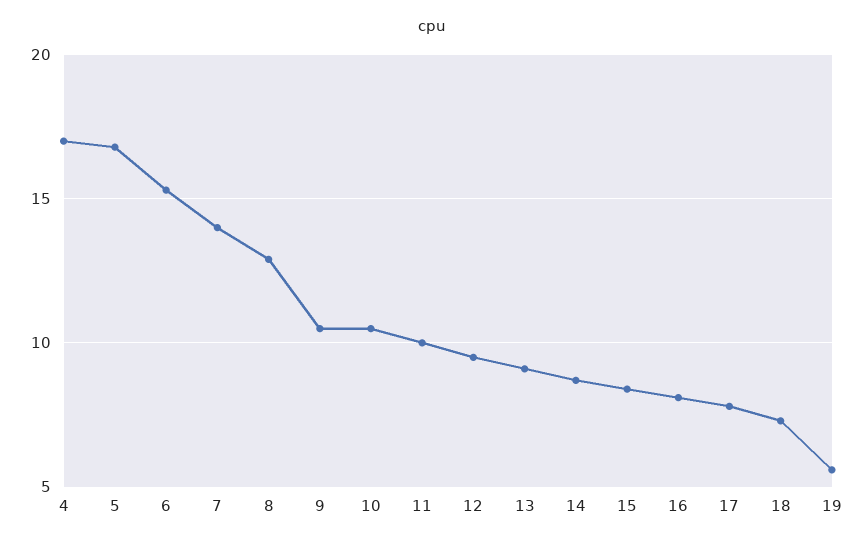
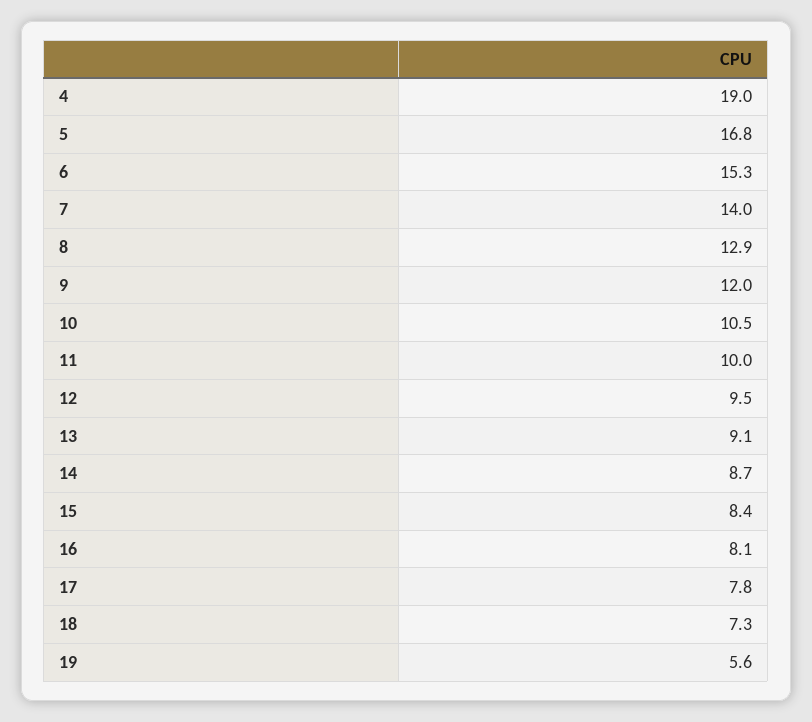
4: 17 -> 19
9: 10.5 -> 12

